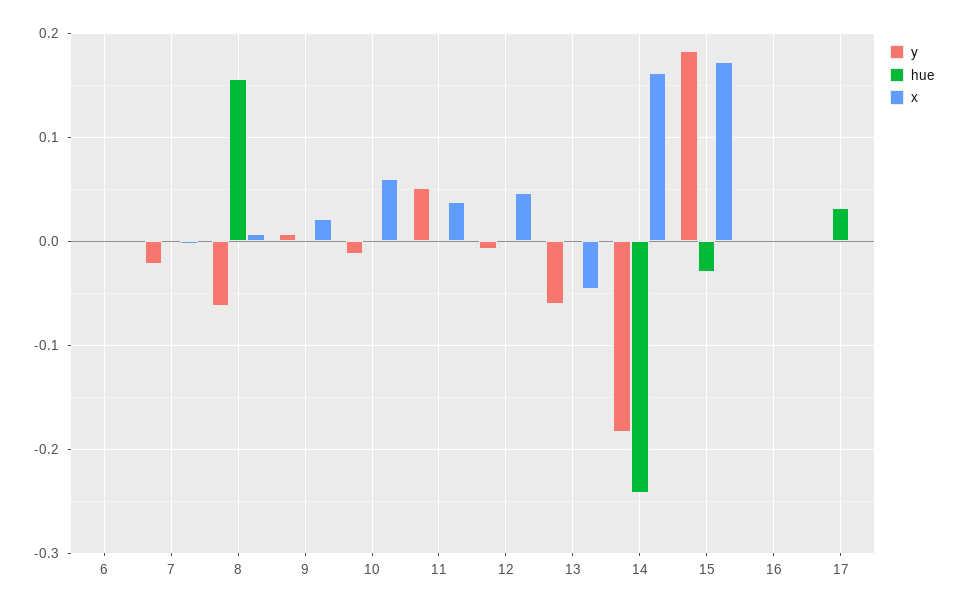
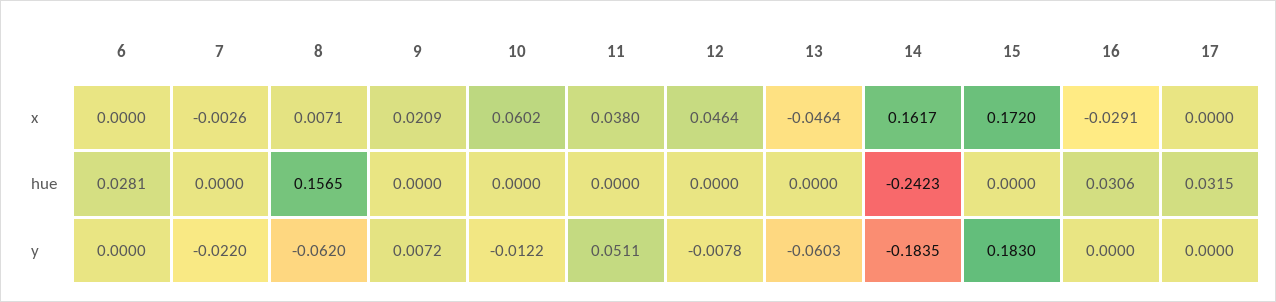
hue, 6: 0 -> 0.0281
hue, 15: -0.03 -> 0
hue, 16: 0 -> 0.0306
x, 16: 0 -> -0.0291

